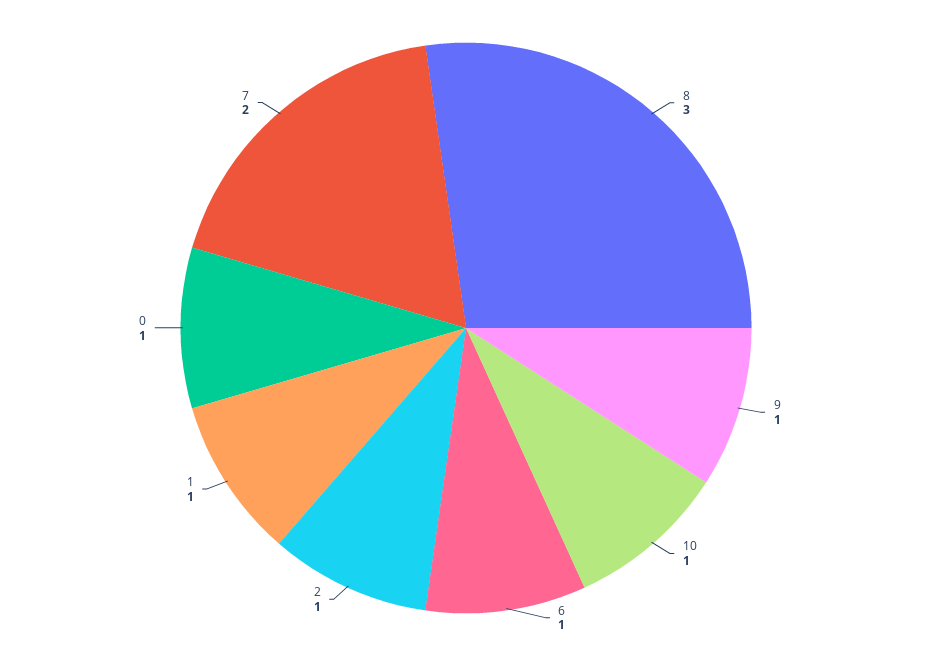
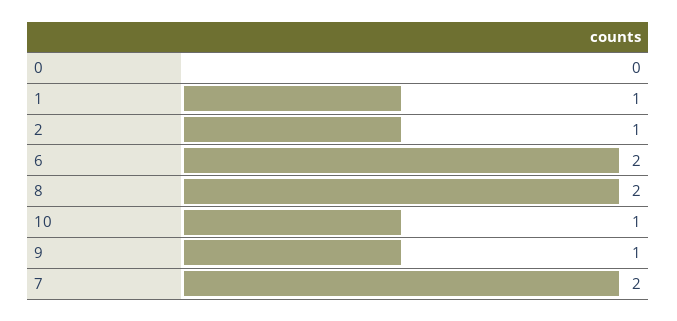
8: 3 -> 2
6: 1 -> 2
0: 1 -> 0

